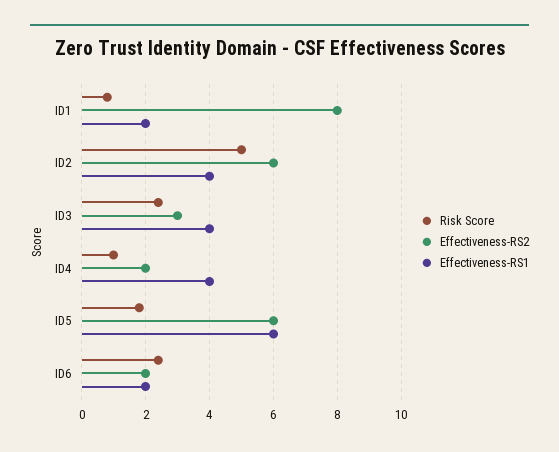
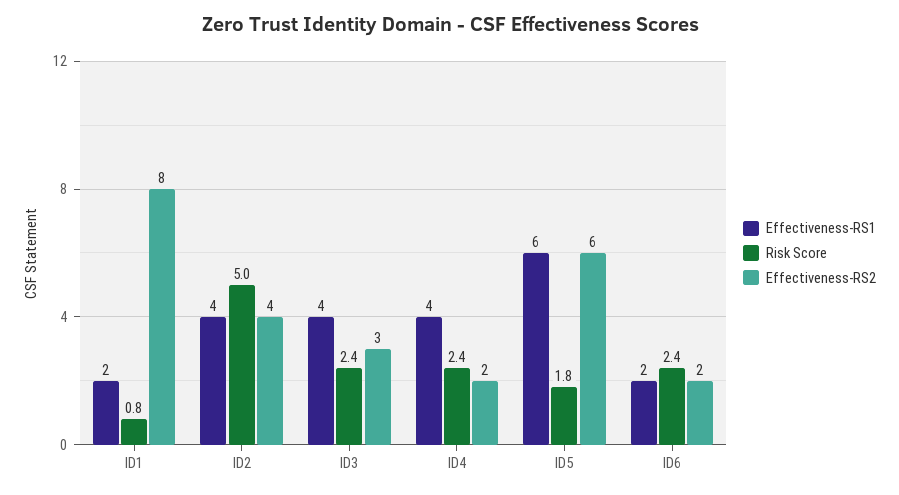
Effectiveness-RS2, ID2: 6 -> 4
Risk Score, ID4: 1 -> 2.4

